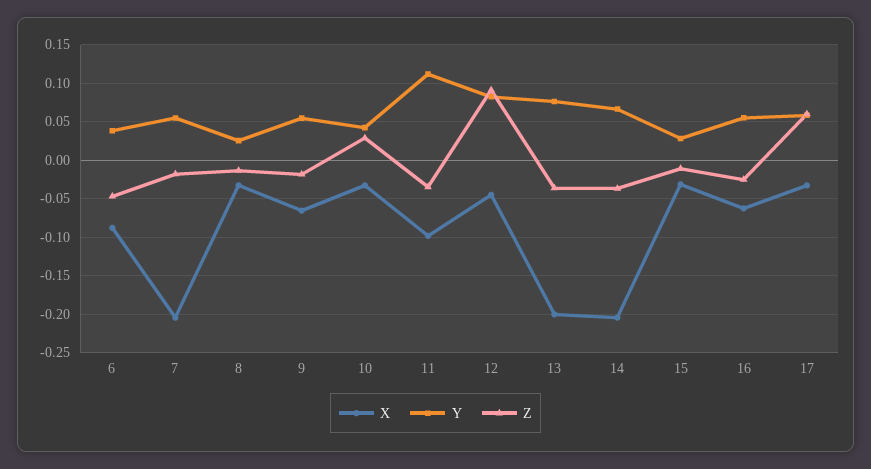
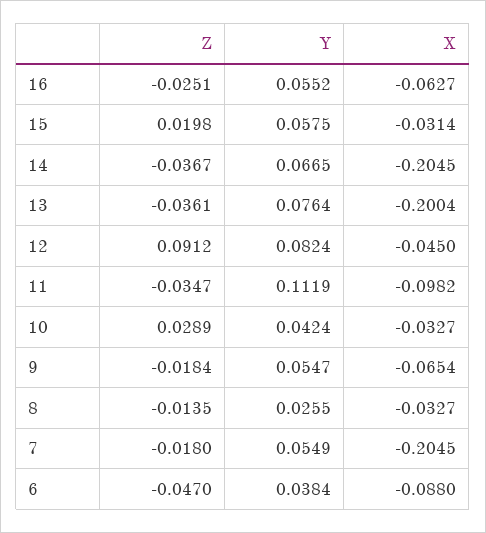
Y, 15: 0.03 -> 0.0575
Z, 15: -0.01 -> 0.0198
X, 17: -0.03 -> none
Y, 17: 0.06 -> none
Z, 17: 0.06 -> none

